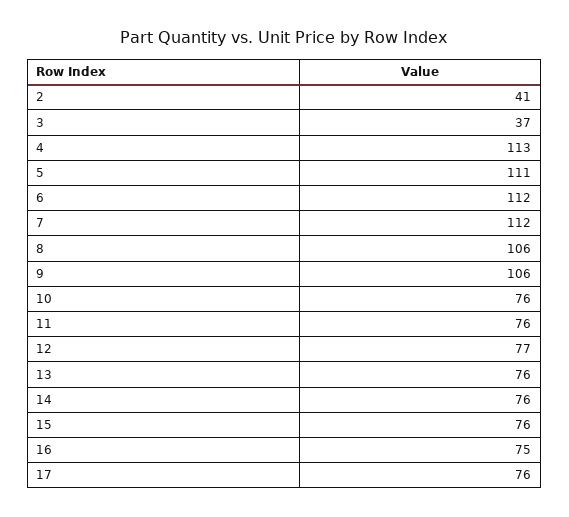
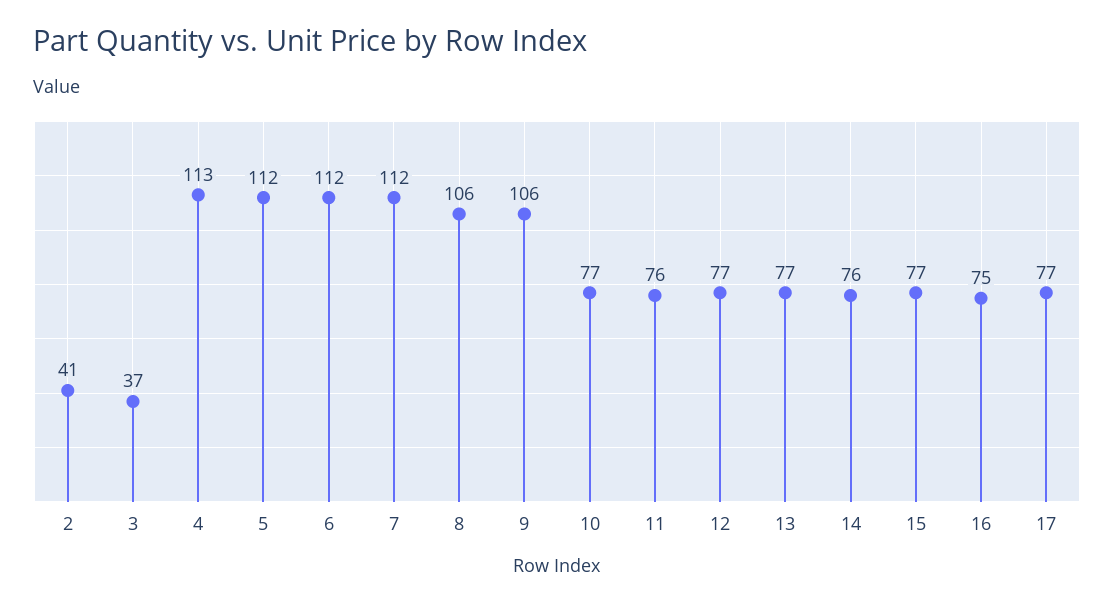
5: 111 -> 112
10: 76 -> 77
13: 76 -> 77
15: 76 -> 77
17: 76 -> 77

